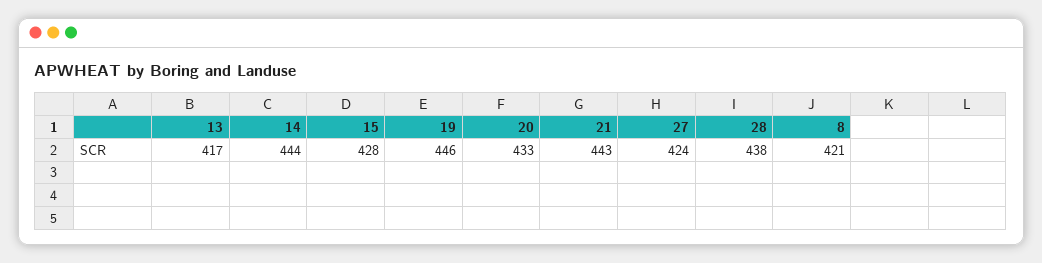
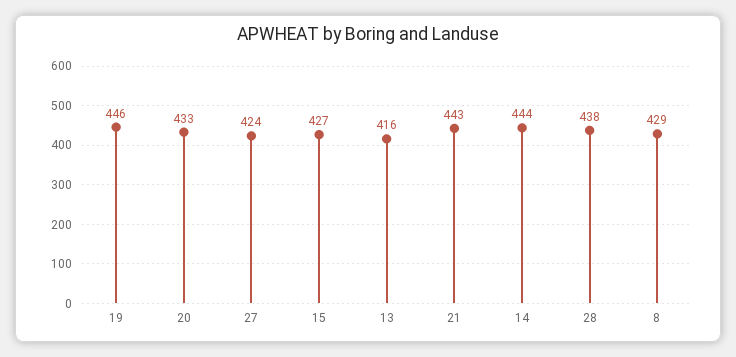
13: 417 -> 416
15: 428 -> 427
8: 421 -> 429

